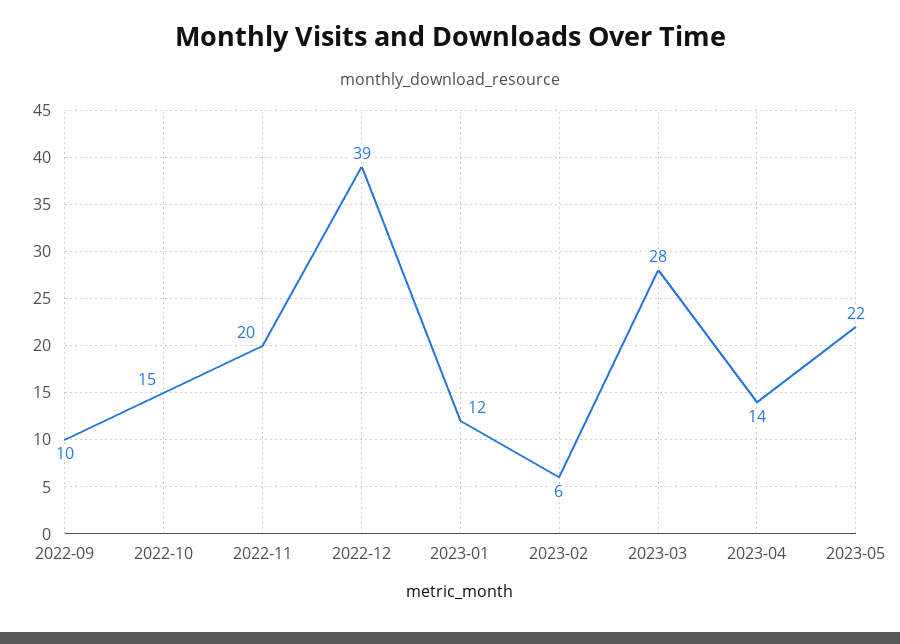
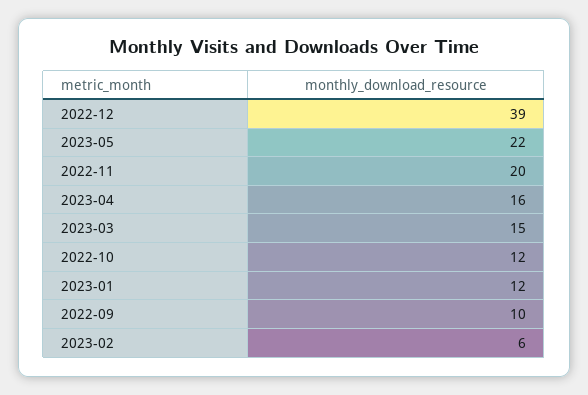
2022-10: 15 -> 12
2023-03: 28 -> 15
2023-04: 14 -> 16

